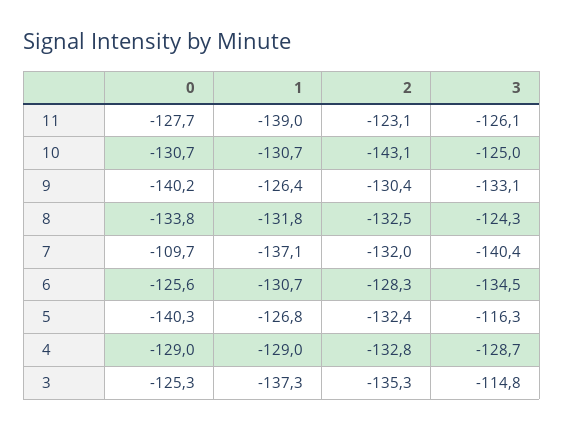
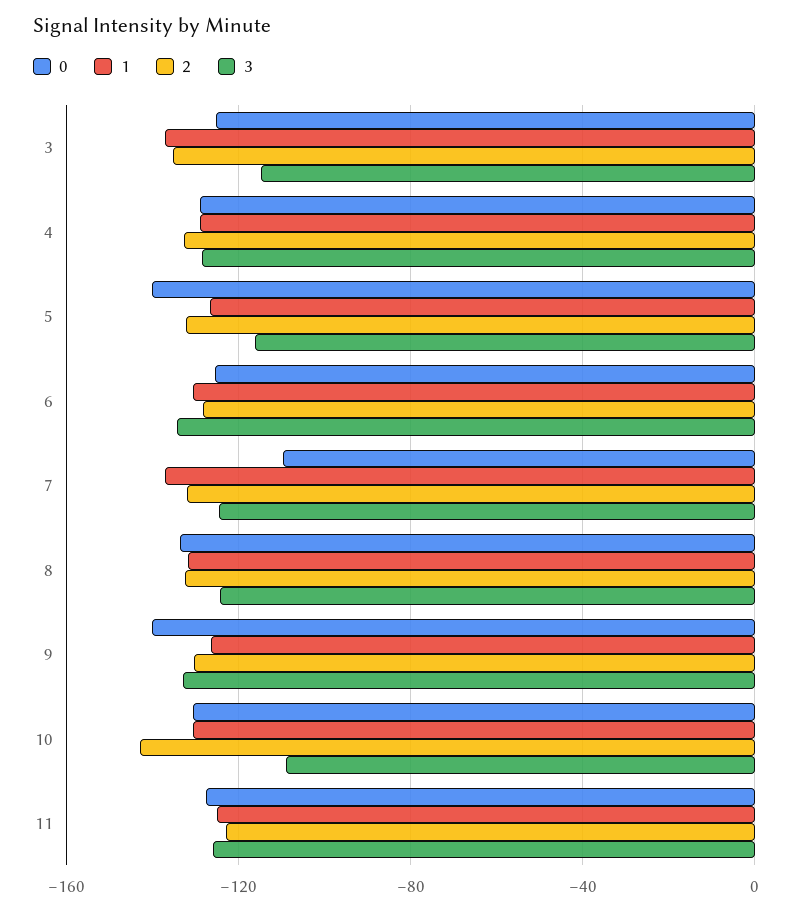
1, 11: -139 -> -125
3, 10: -125 -> -110
3, 7: -140.4 -> -125

